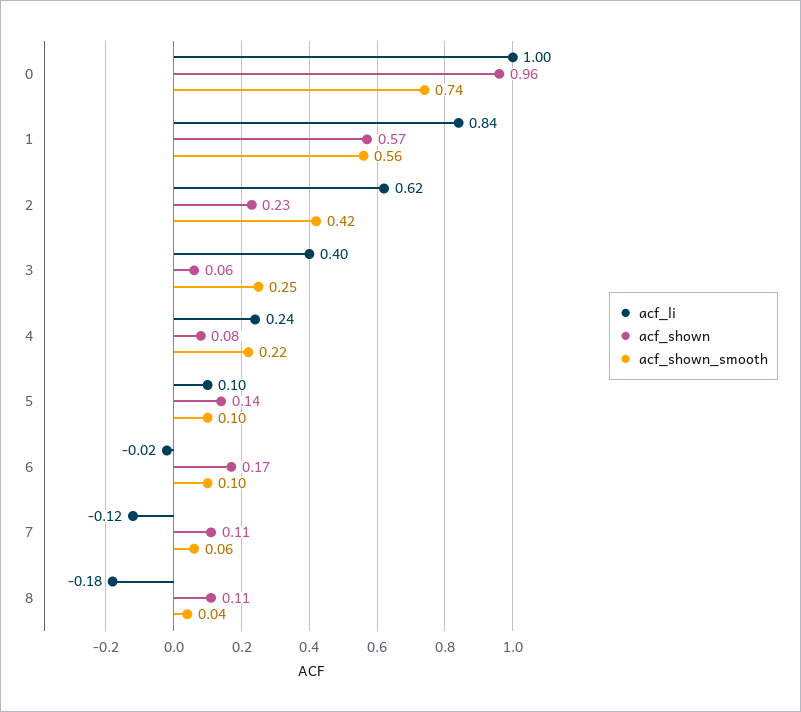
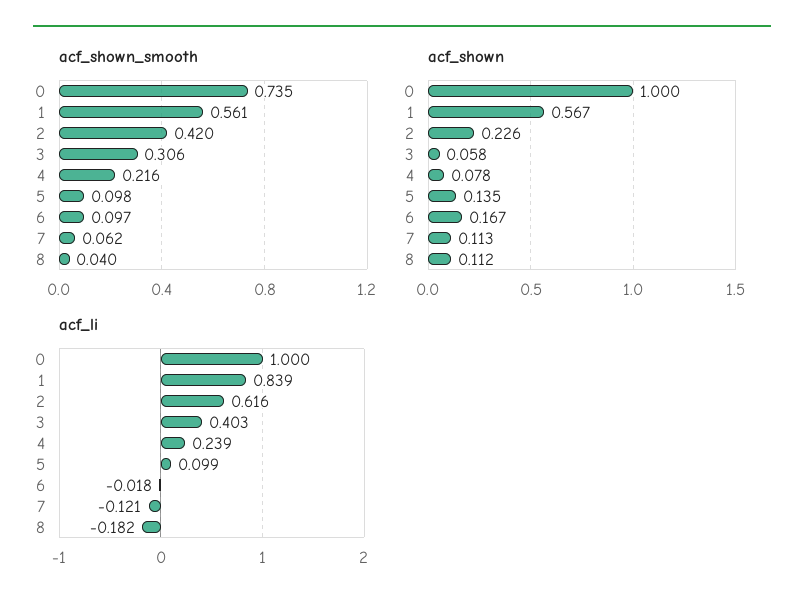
acf_shown, 0: 0.96 -> 1
acf_shown_smooth, 3: 0.25 -> 0.306

